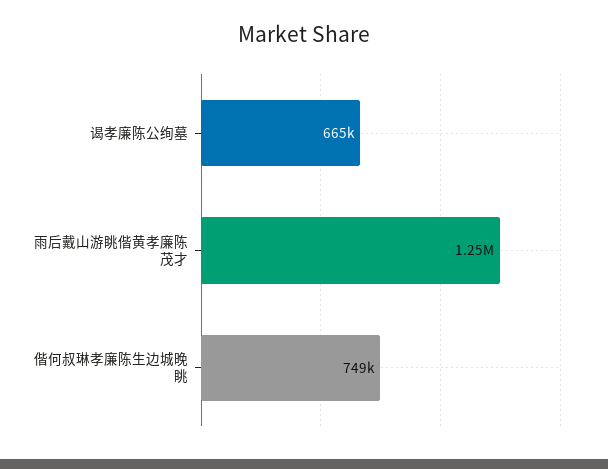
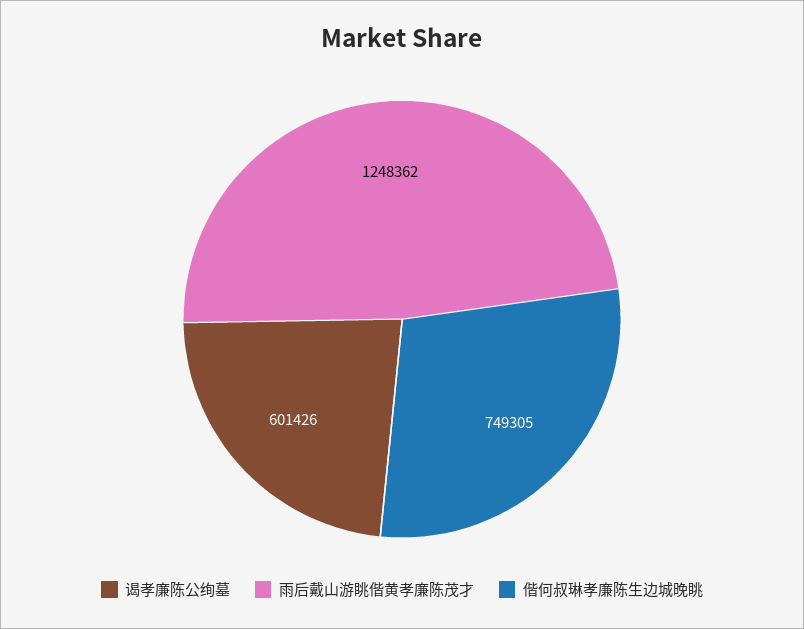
谒孝廉陈公绚墓: 665000 -> 601426

